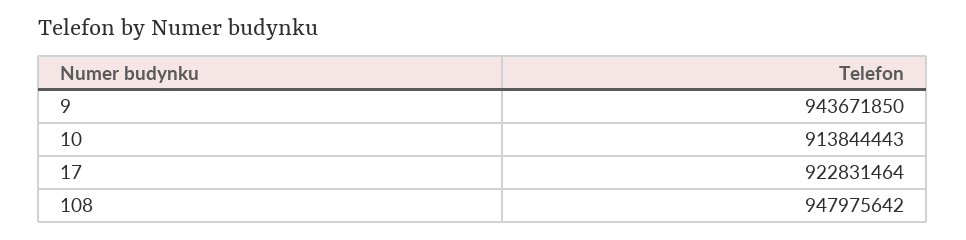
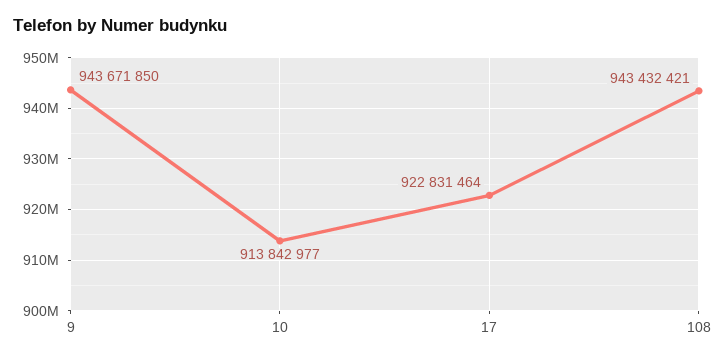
10: 913844443 -> 913842977
108: 947975642 -> 943432421

